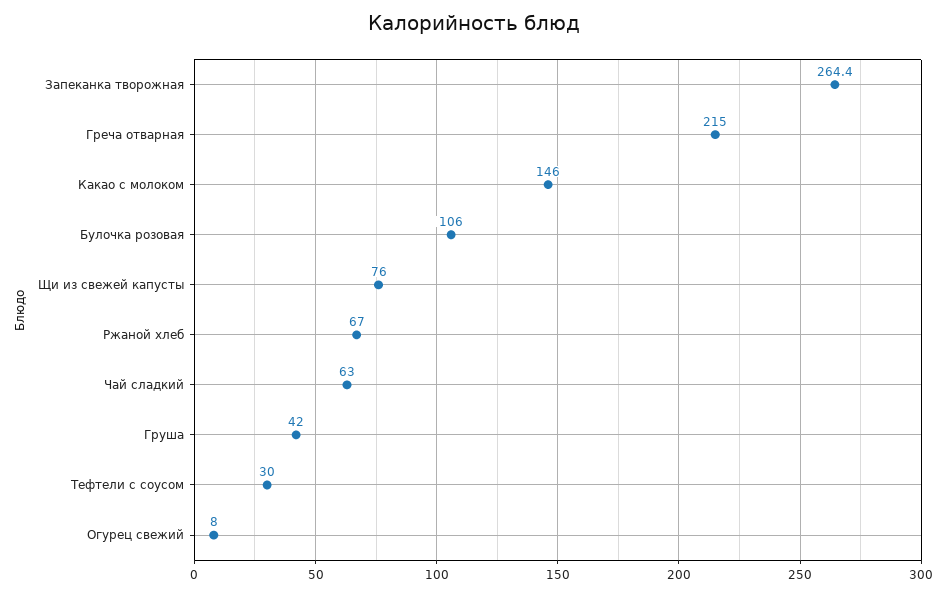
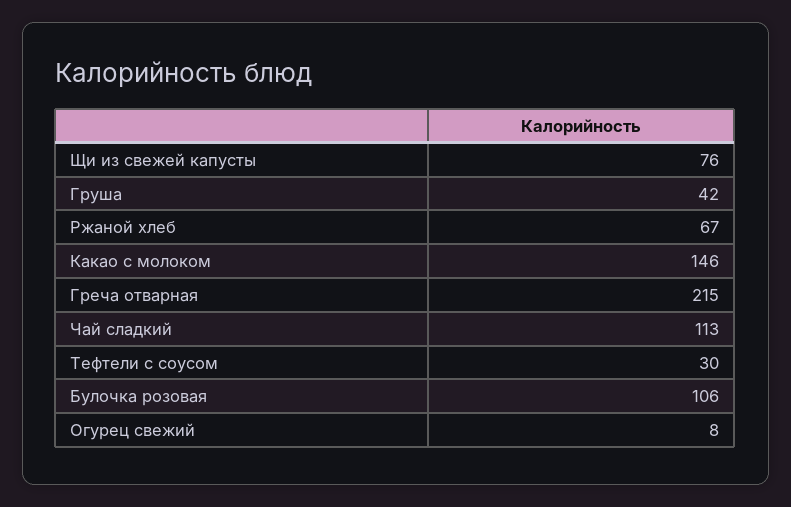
Запеканка творожная: 264.4 -> none
Чай сладкий: 63 -> 113

